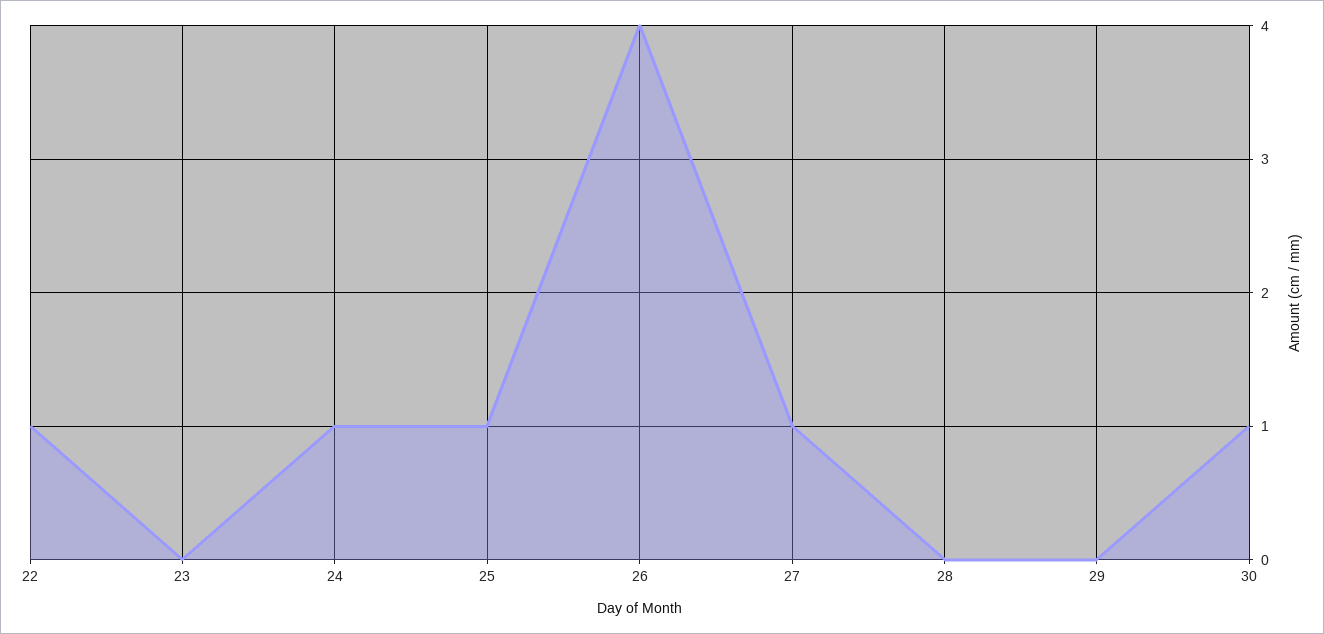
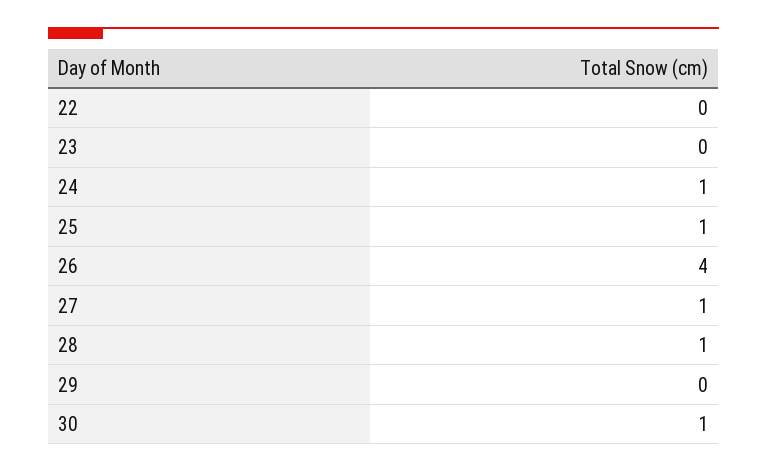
22: 1 -> 0
28: 0 -> 1

